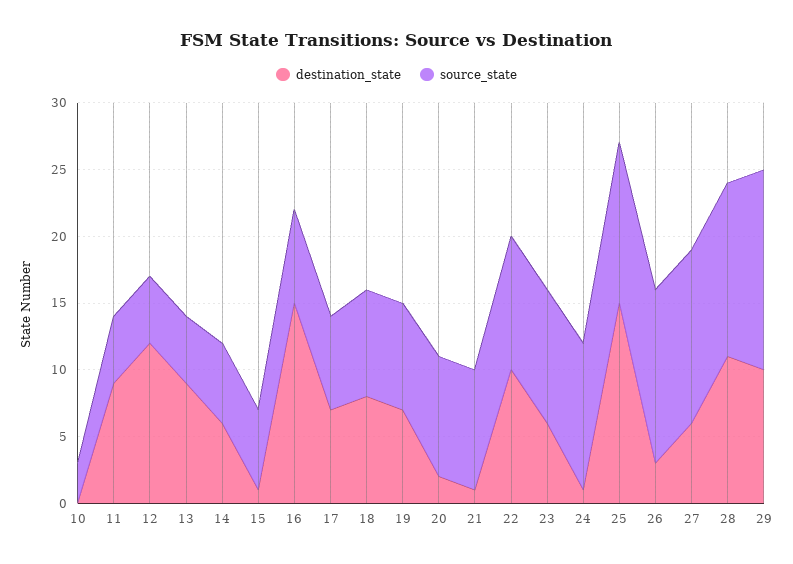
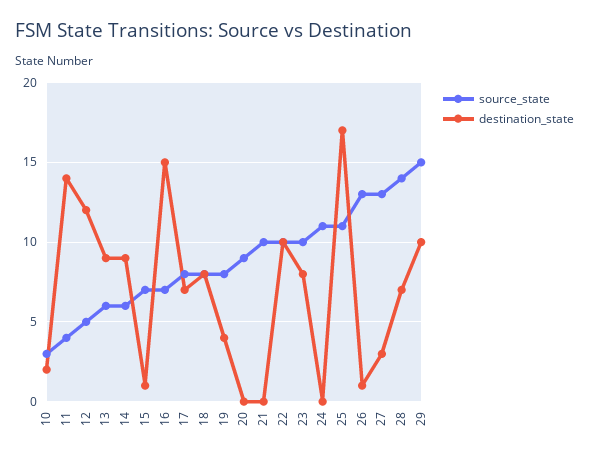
destination_state, 10: 0 -> 2
destination_state, 11: 9 -> 14
source_state, 11: 5 -> 4
source_state, 13: 5 -> 6
destination_state, 14: 6 -> 9
source_state, 15: 6 -> 7
source_state, 17: 7 -> 8
destination_state, 19: 7 -> 4
destination_state, 20: 2 -> 0
destination_state, 21: 1 -> 0
source_state, 21: 9 -> 10
destination_state, 23: 6 -> 8
destination_state, 24: 1 -> 0
destination_state, 25: 15 -> 17
source_state, 25: 12 -> 11
destination_state, 26: 3 -> 1
destination_state, 27: 6 -> 3
destination_state, 28: 11 -> 7
source_state, 28: 13 -> 14

